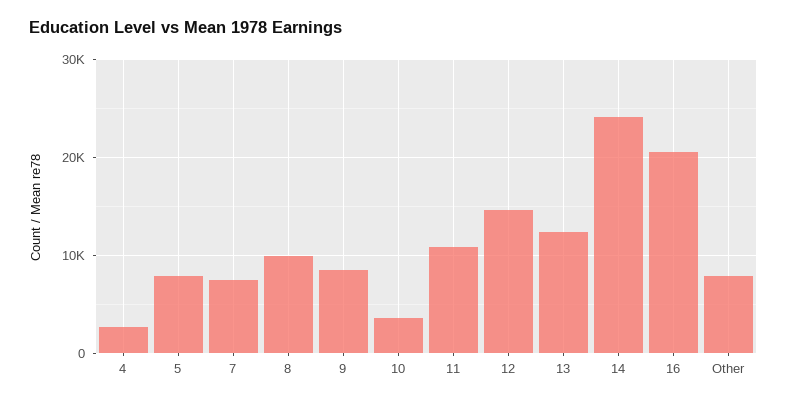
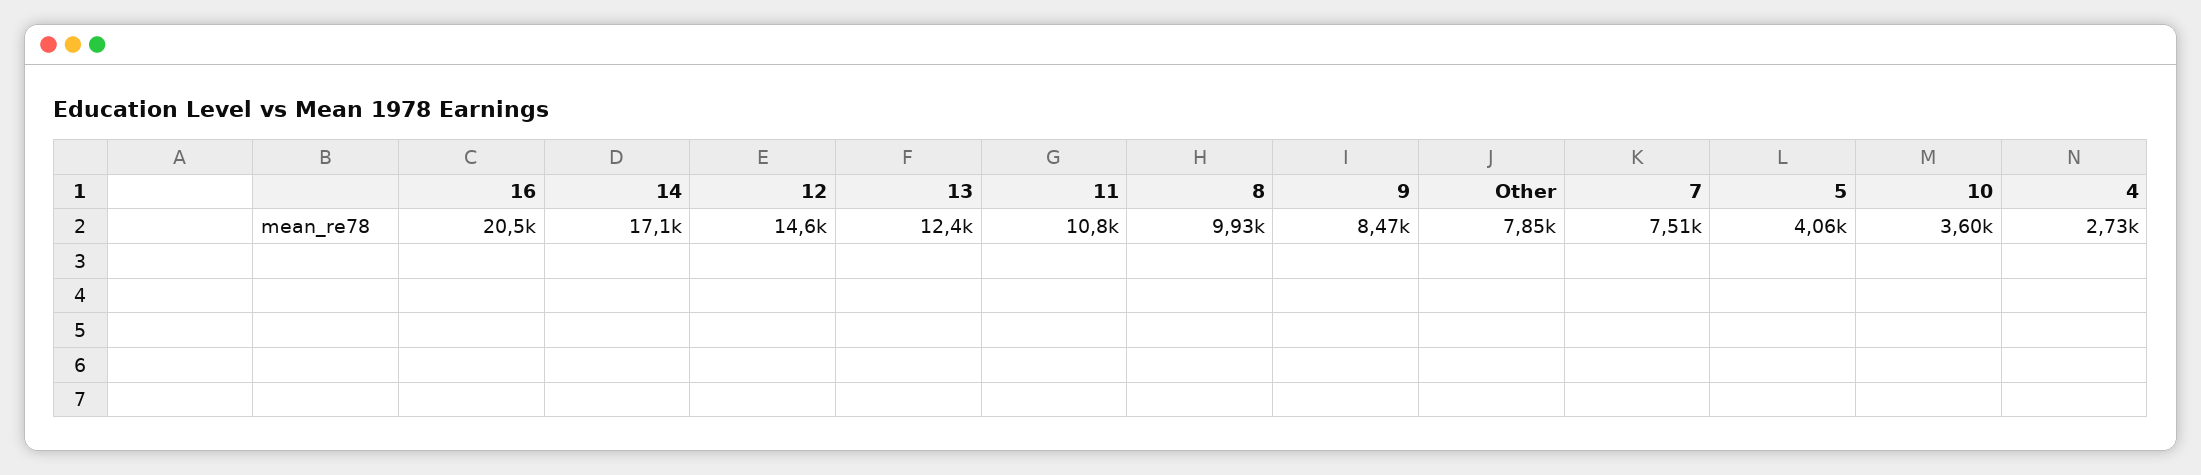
5: 8000 -> 4060
14: 24000 -> 17100

